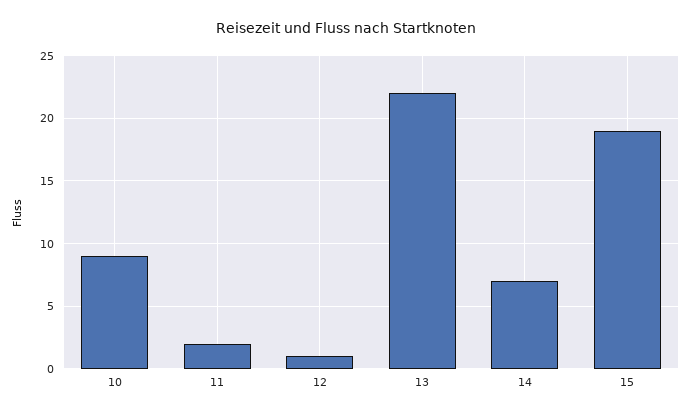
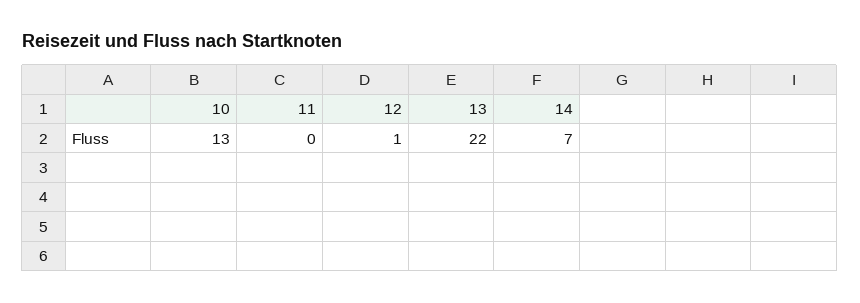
10: 9 -> 13
11: 2 -> 0
15: 19 -> none

